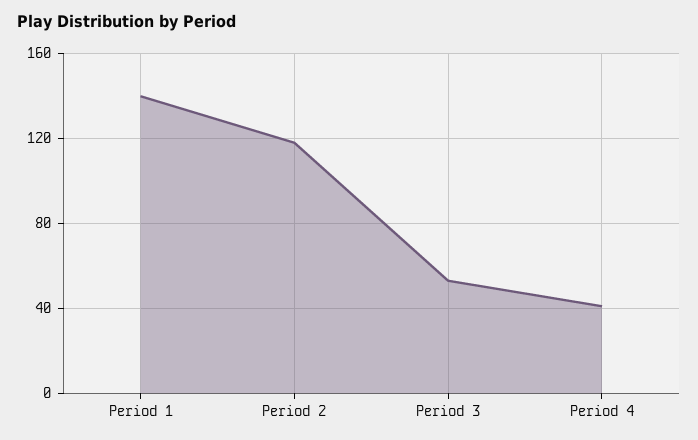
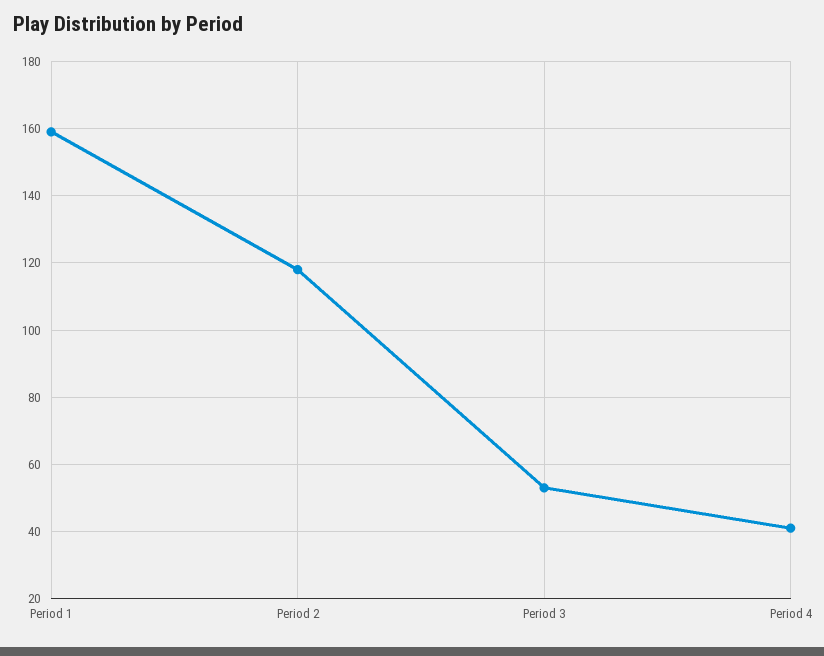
Period 1: 140 -> 160

